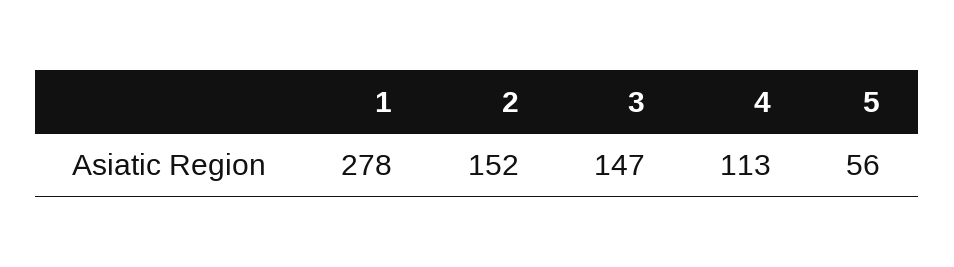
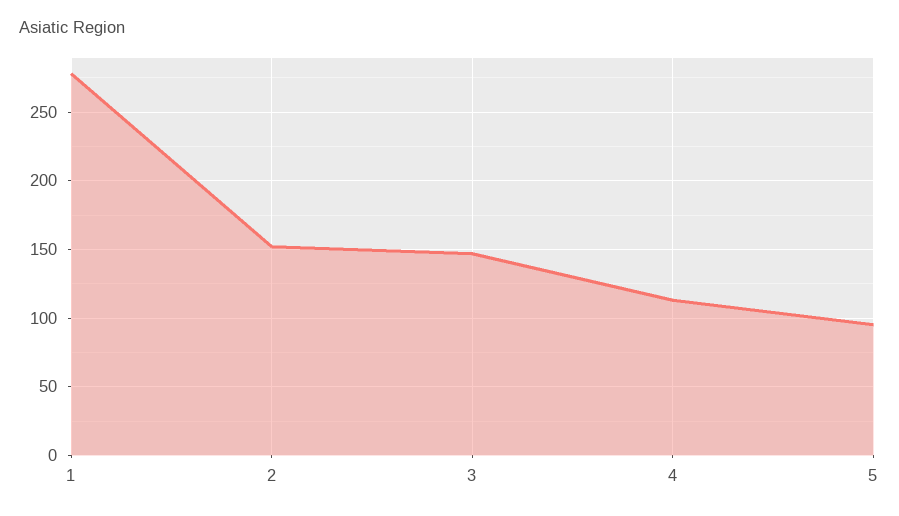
5: 56 -> 95

